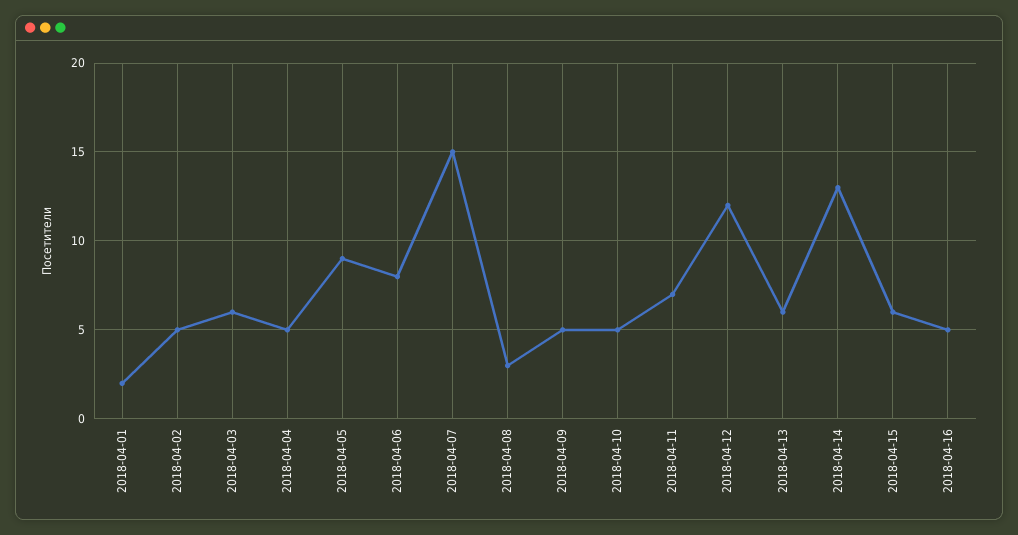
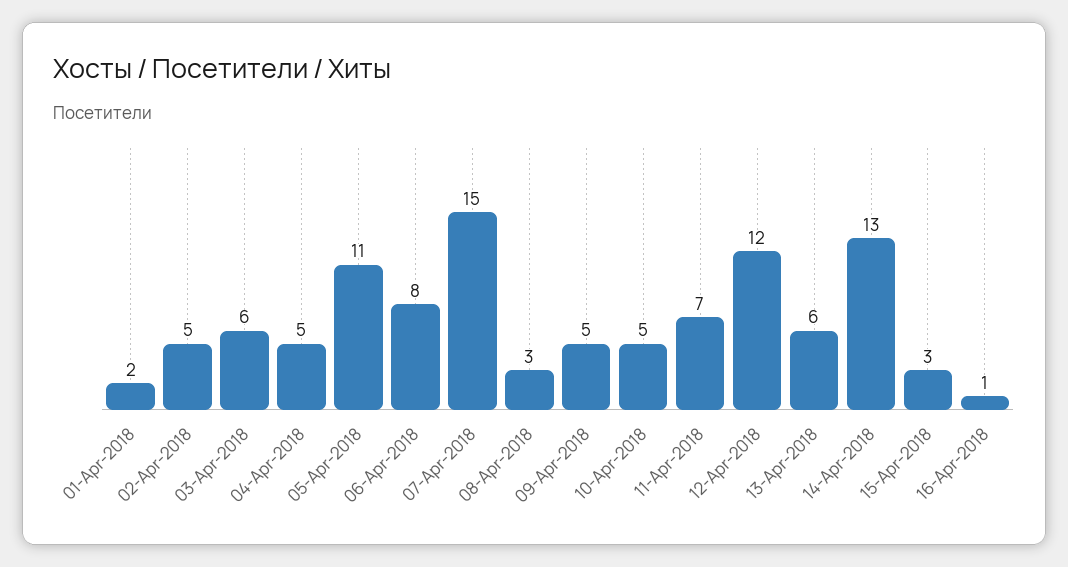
2018-04-05: 9 -> 11
2018-04-15: 6 -> 3
2018-04-16: 5 -> 1

